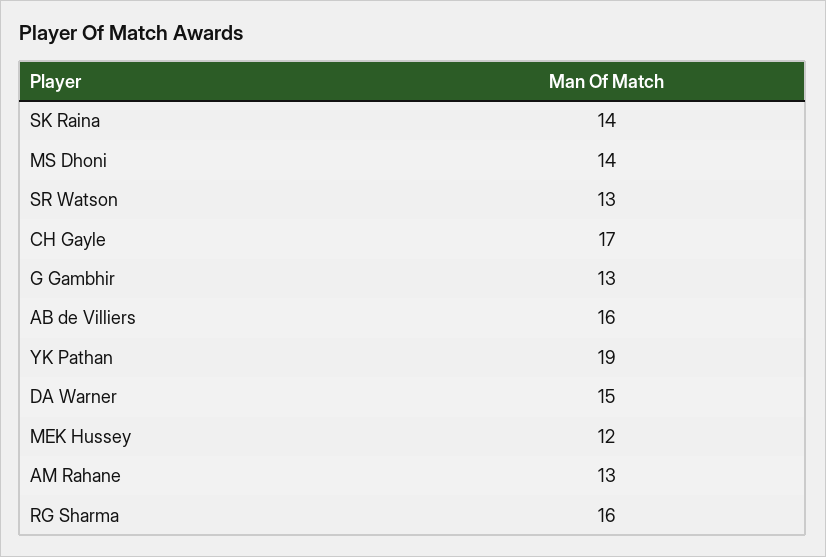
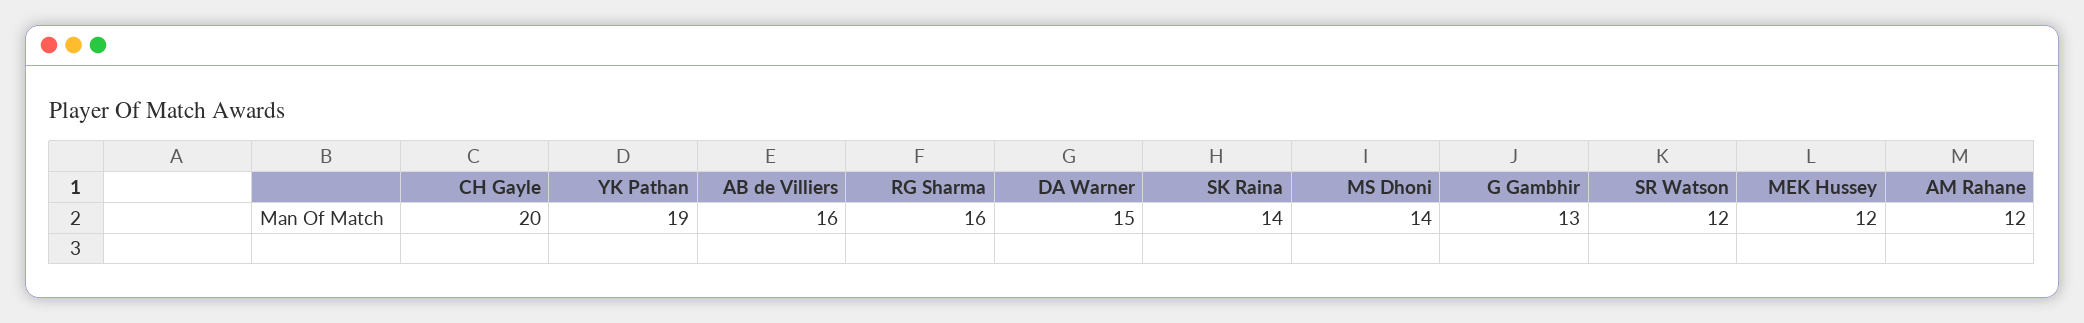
SR Watson: 13 -> 12
CH Gayle: 17 -> 20
AM Rahane: 13 -> 12

